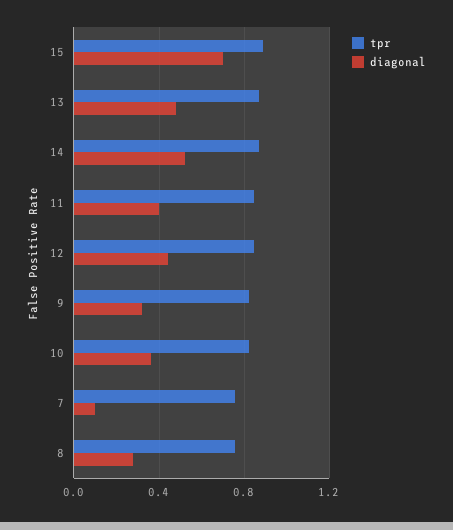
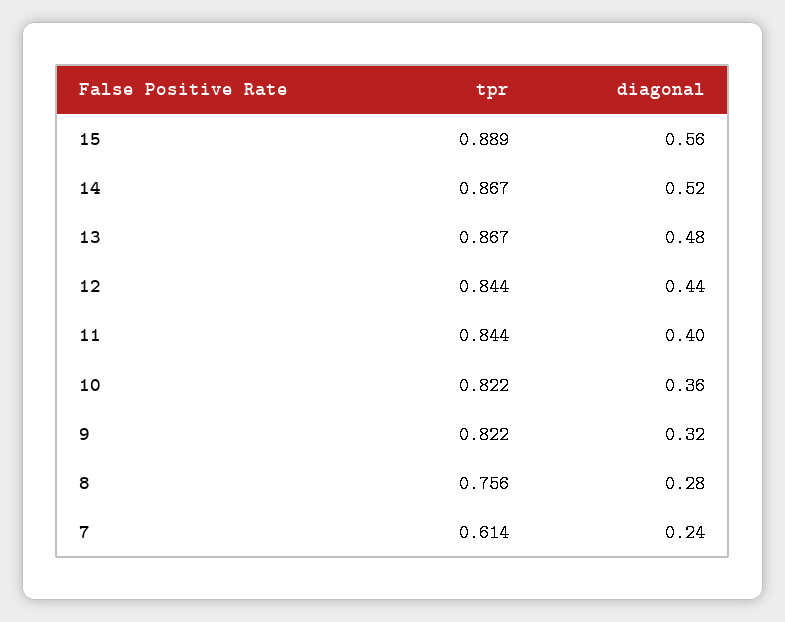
diagonal, 15: 0.7 -> 0.56
tpr, 7: 0.75 -> 0.614
diagonal, 7: 0.1 -> 0.24

